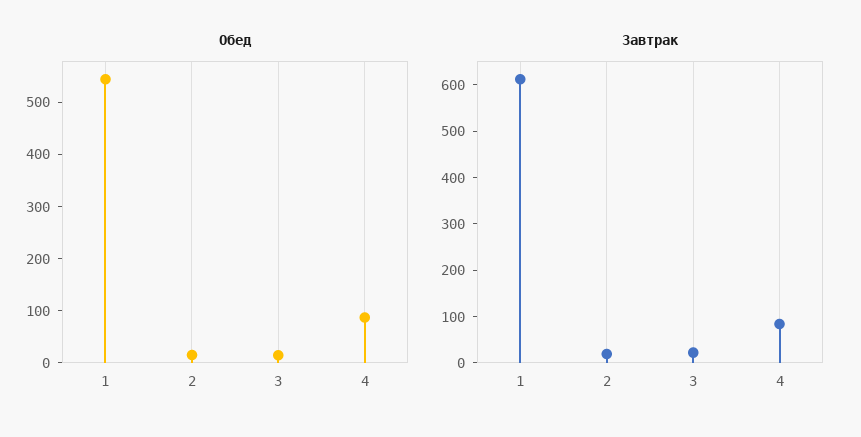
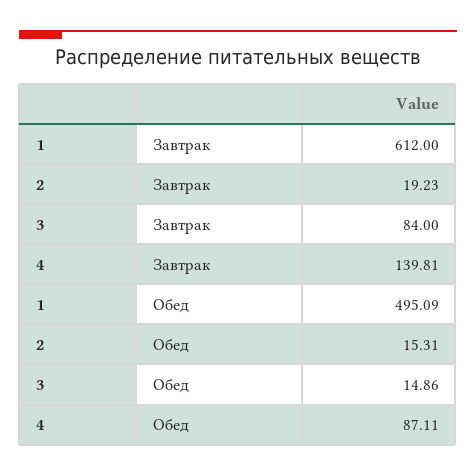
Обед, 1: 540 -> 495.09
Завтрак, 3: 20 -> 84
Завтрак, 4: 80 -> 139.81

